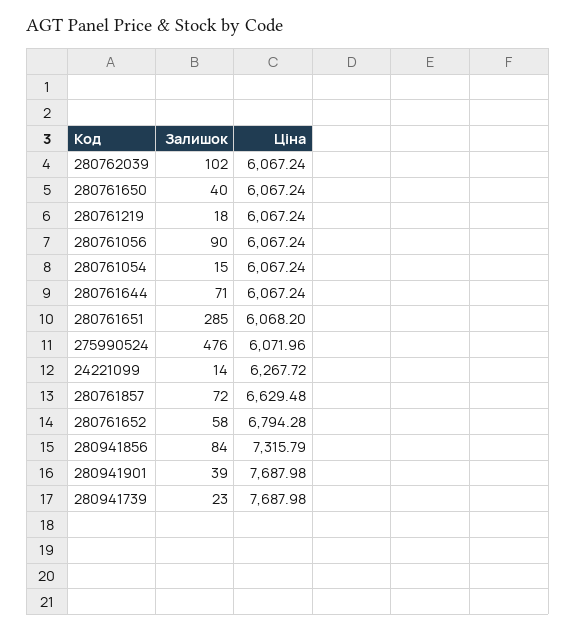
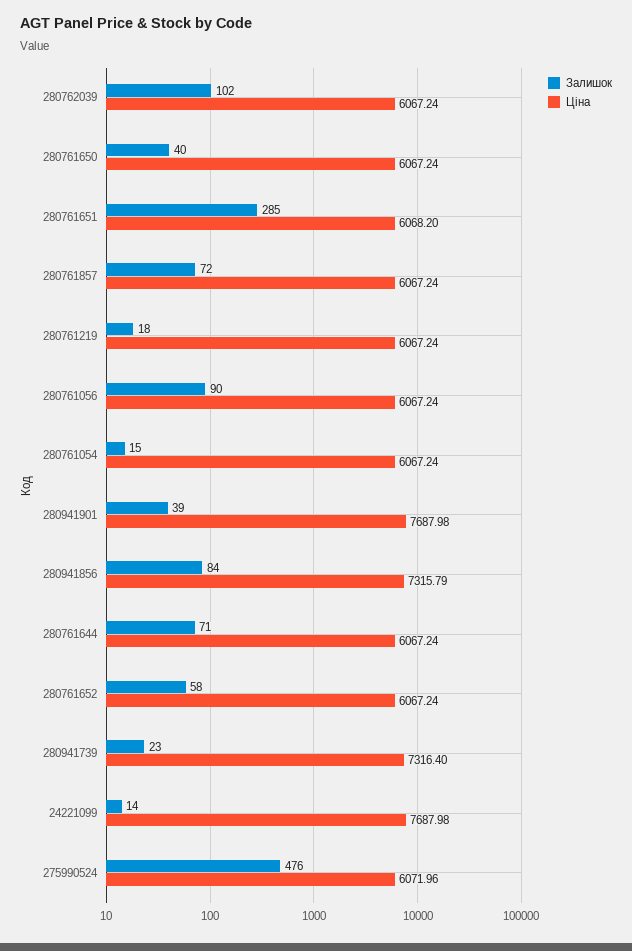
Ціна, 24221099: 6267.72 -> 7687.98
Ціна, 280761857: 6629.48 -> 6067.24
Ціна, 280761652: 6794.28 -> 6067.24
Ціна, 280941739: 7687.98 -> 7316.4

